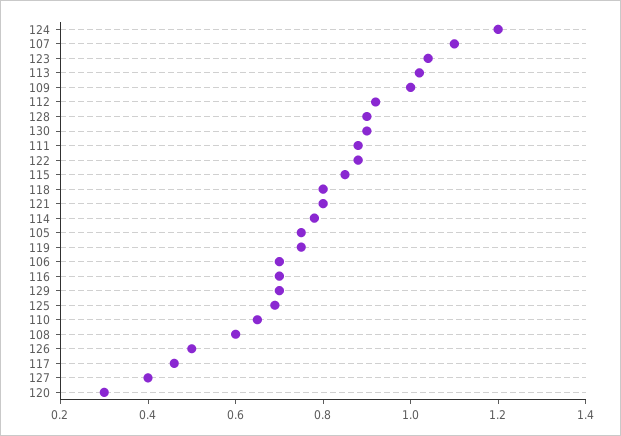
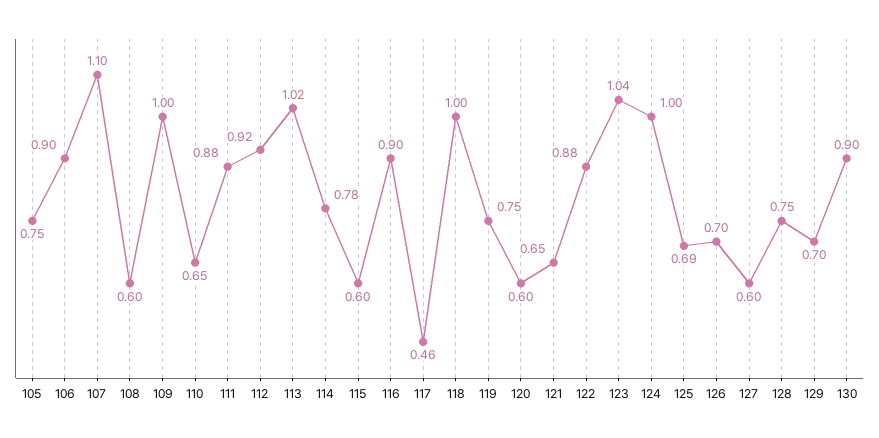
124: 1.2 -> 1
128: 0.9 -> 0.75
115: 0.85 -> 0.6
118: 0.8 -> 1
121: 0.8 -> 0.65
106: 0.7 -> 0.9
116: 0.7 -> 0.9
126: 0.5 -> 0.7
127: 0.4 -> 0.6
120: 0.3 -> 0.6

